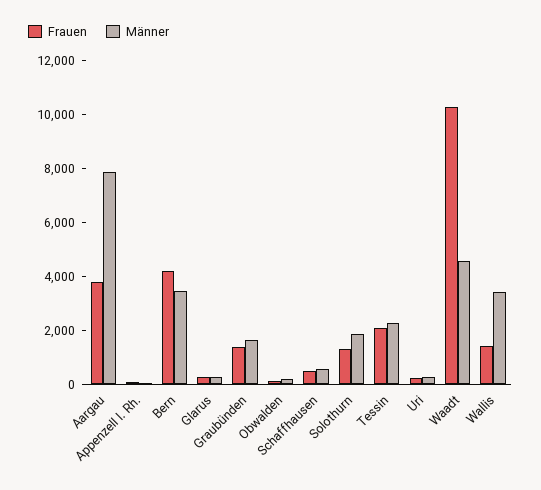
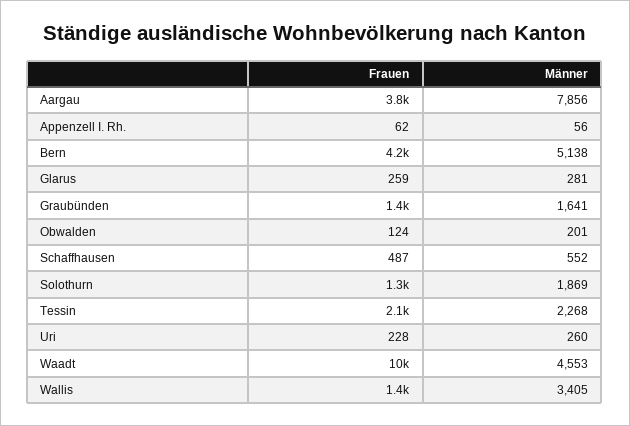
Männer, Bern: 3500 -> 5138

